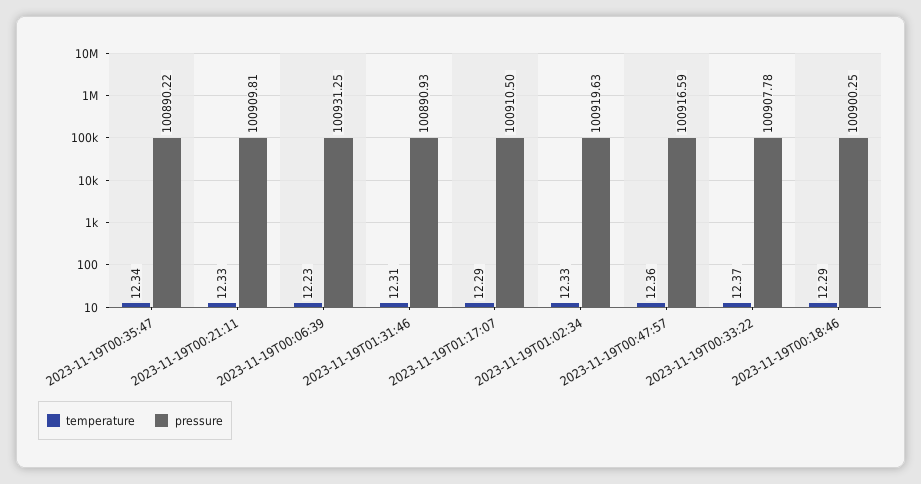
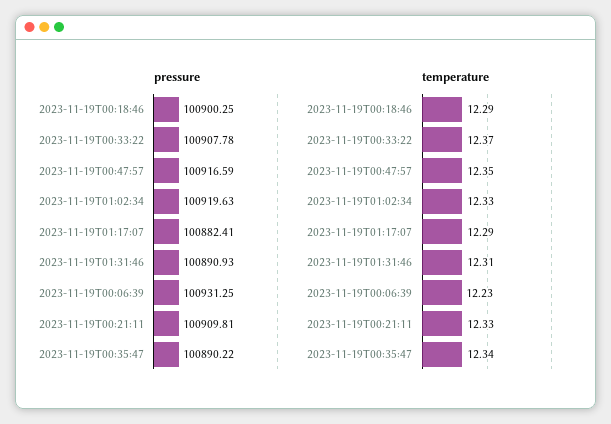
pressure, 2023-11-19T01:17:07: 100910.5 -> 100882.41
temperature, 2023-11-19T00:47:57: 12.36 -> 12.35

